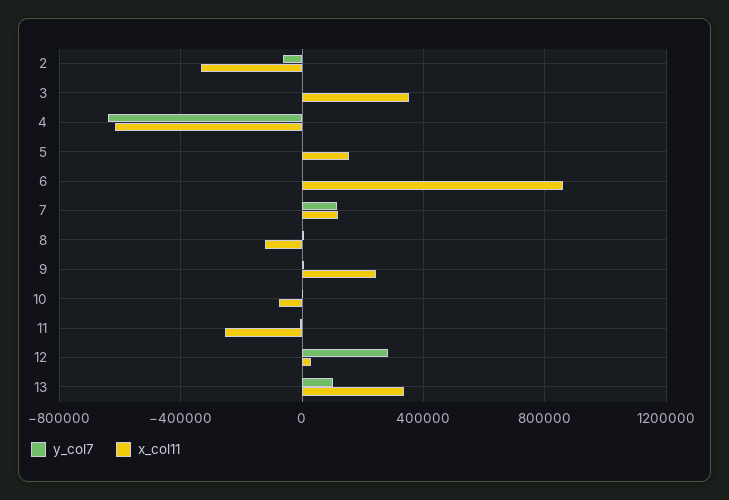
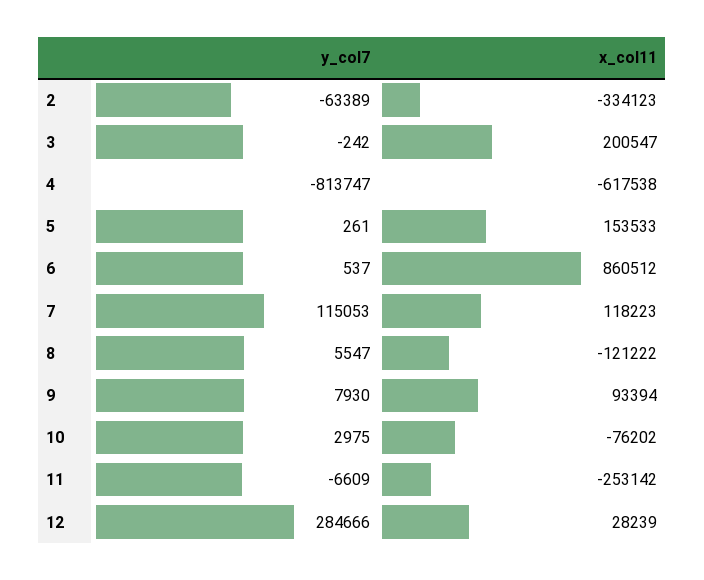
x_col11, 3: 350000 -> 200547
y_col7, 4: -650000 -> -813747
x_col11, 9: 250000 -> 93394
y_col7, 13: 100000 -> none
x_col11, 13: 350000 -> none

